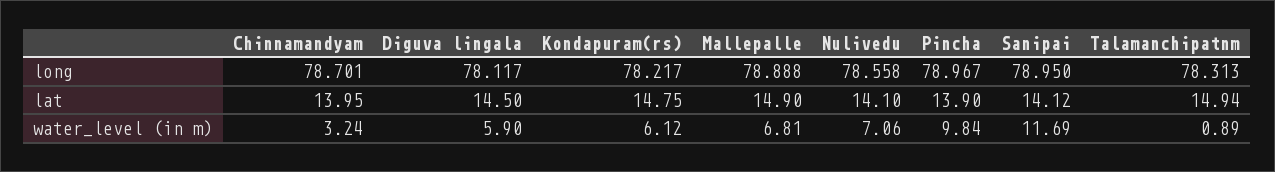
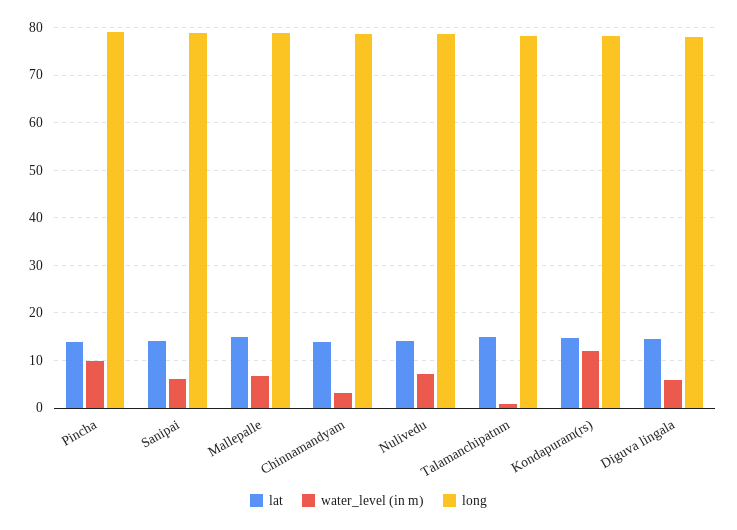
water_level (in m), Kondapuram(rs): 6.12 -> 12
water_level (in m), Sanipai: 11.69 -> 6

